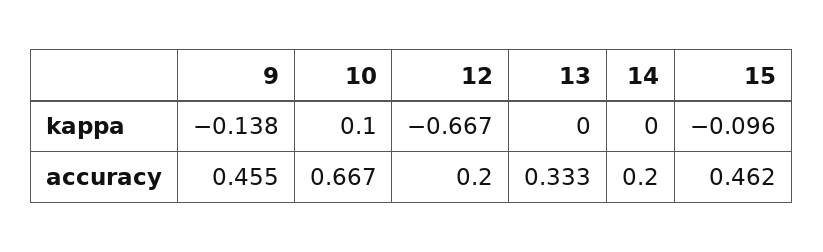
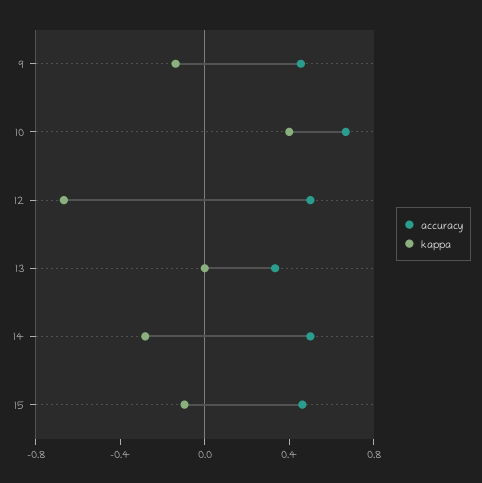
kappa, 10: 0.1 -> 0.4
kappa, 14: 0 -> -0.3
accuracy, 12: 0.2 -> 0.5
accuracy, 14: 0.2 -> 0.5

